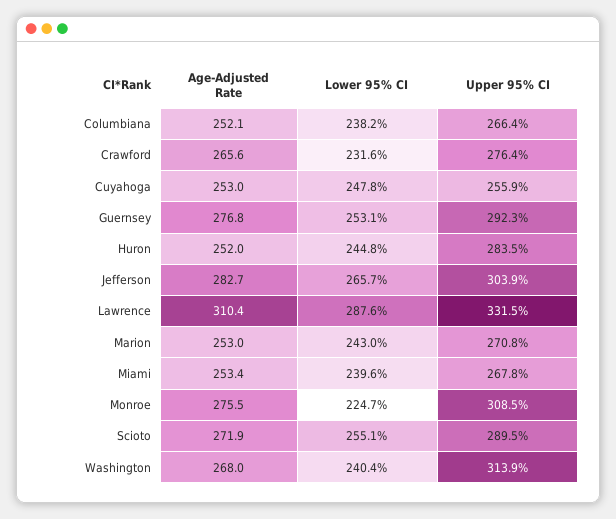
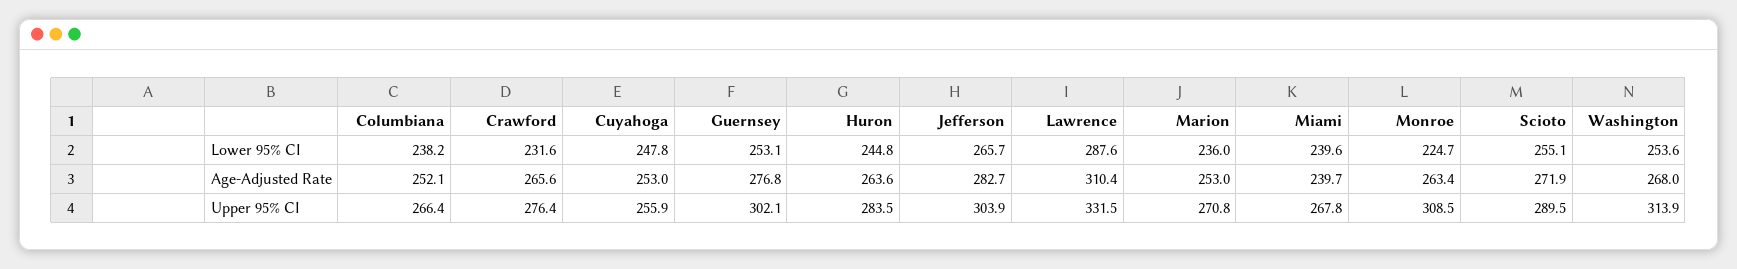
Upper 95% CI, Guernsey: 292.3 -> 302.1
Age-Adjusted Rate, Huron: 252 -> 263.6
Lower 95% CI, Marion: 243 -> 236
Age-Adjusted Rate, Miami: 253.4 -> 239.7
Age-Adjusted Rate, Monroe: 275.5 -> 263.4
Lower 95% CI, Washington: 240.4 -> 253.6

